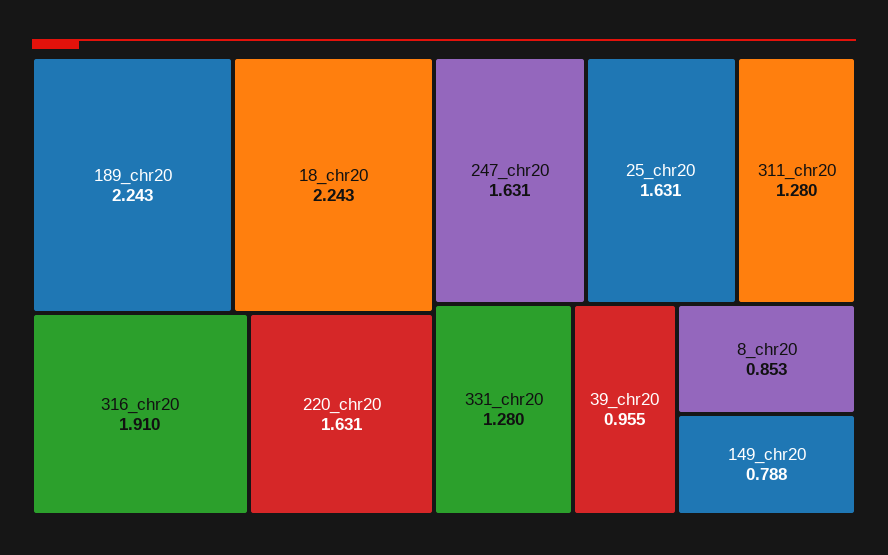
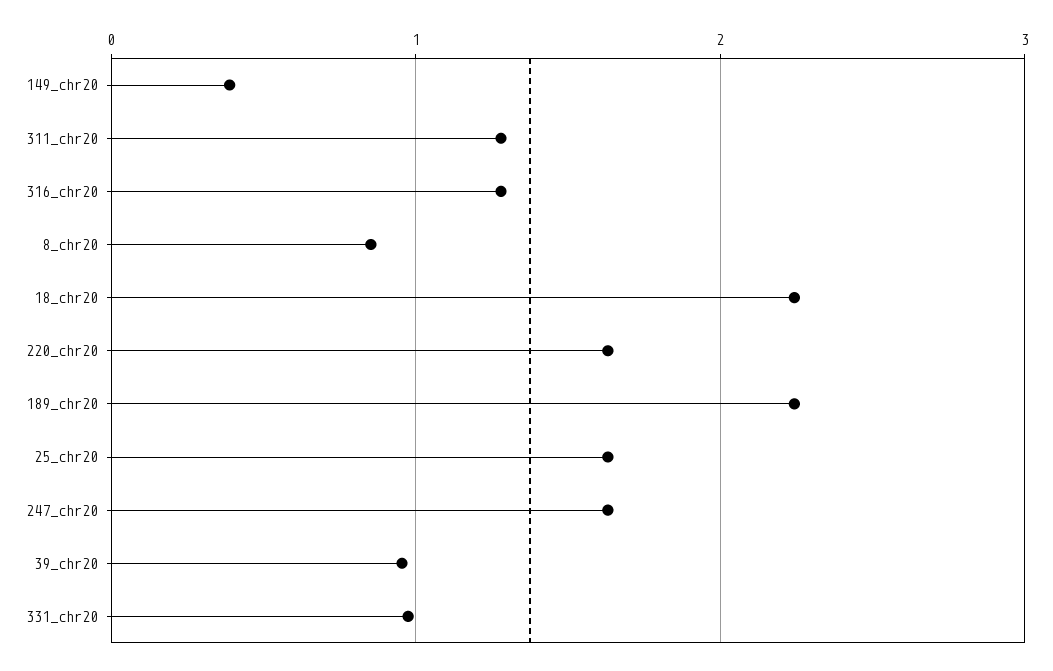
316_chr20: 1.91 -> 1.3
331_chr20: 1.28 -> 1
149_chr20: 0.788 -> 0.4

